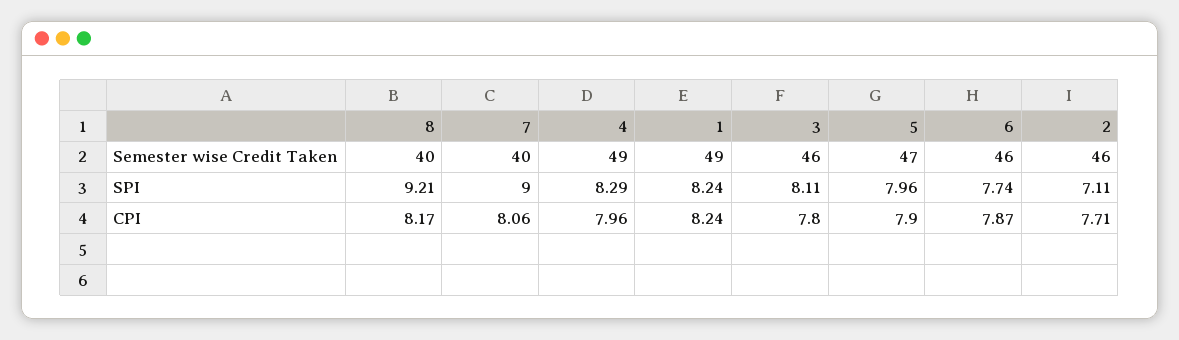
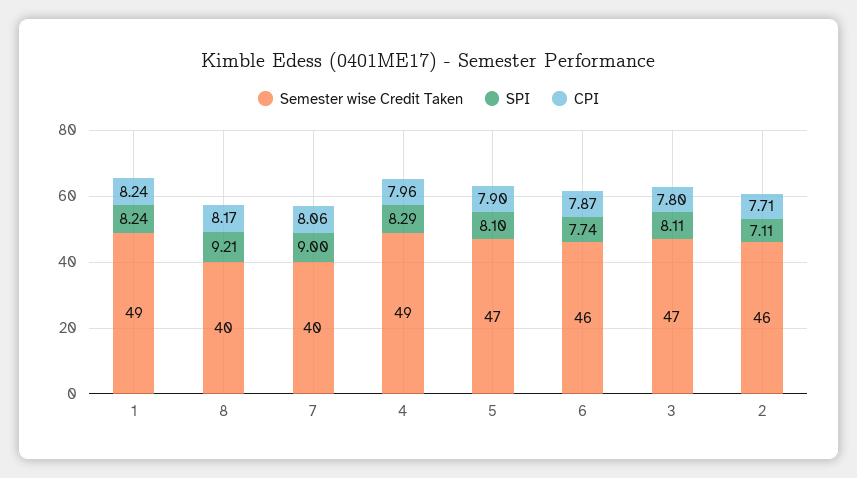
Semester wise Credit Taken, 3: 46 -> 47
SPI, 5: 7.96 -> 8.1

